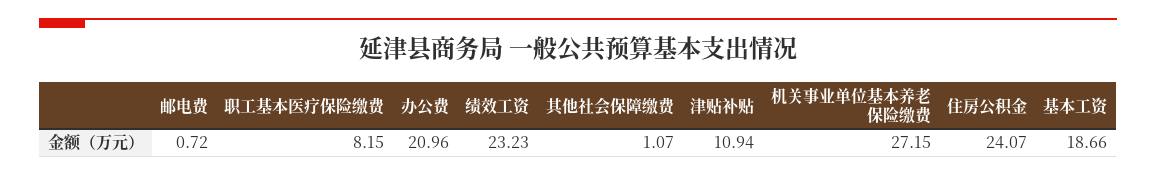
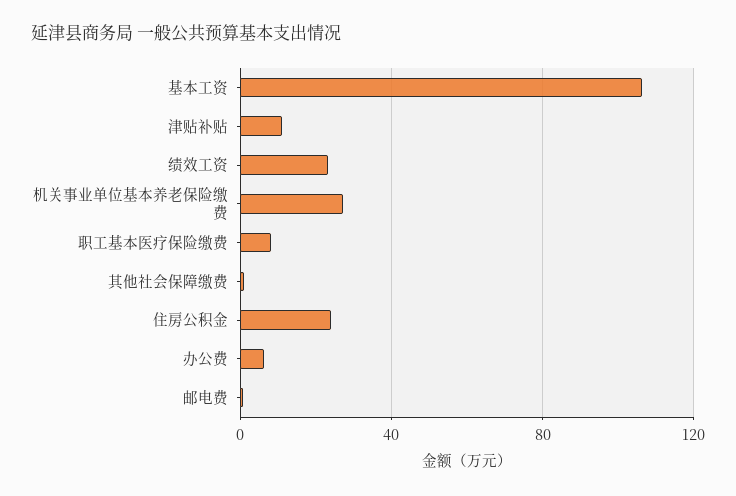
办公费: 20.96 -> 5
基本工资: 18.66 -> 105

